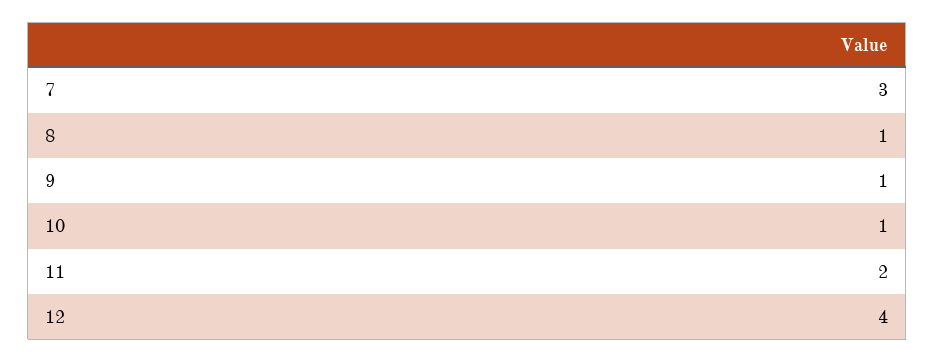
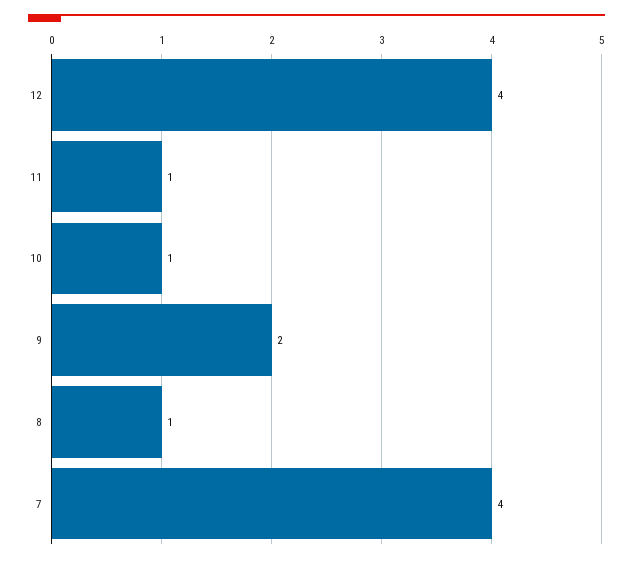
7: 3 -> 4
9: 1 -> 2
11: 2 -> 1

